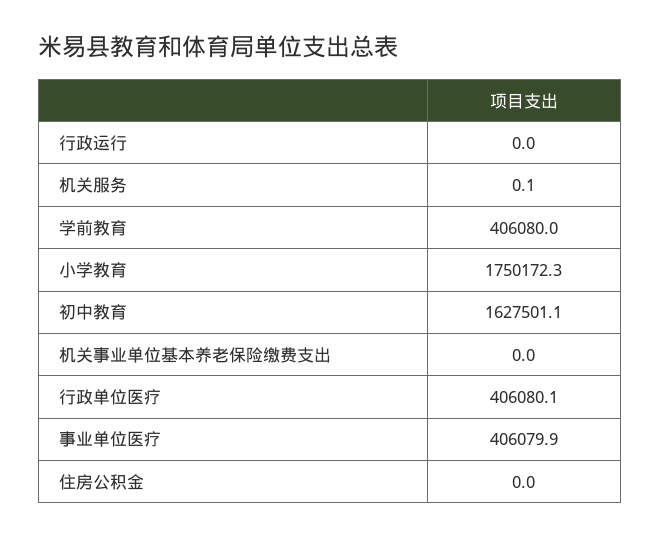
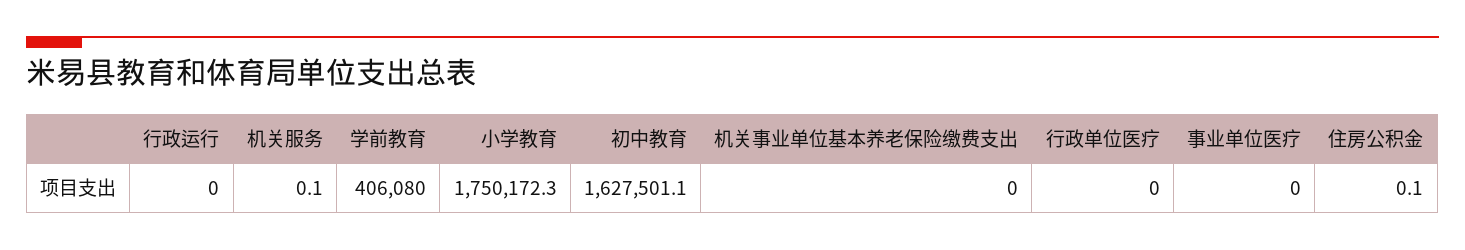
行政单位医疗: 406080.1 -> 0
事业单位医疗: 406079.9 -> 0
住房公积金: 0 -> 0.1

